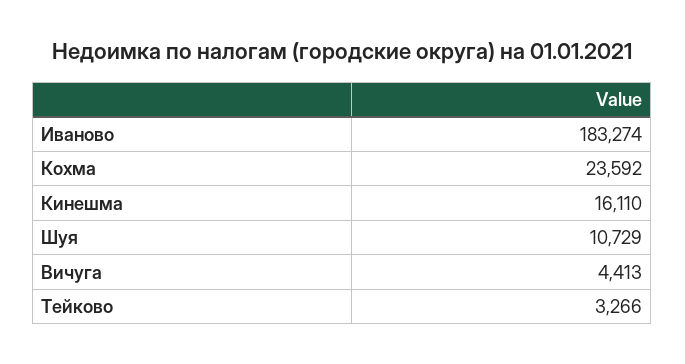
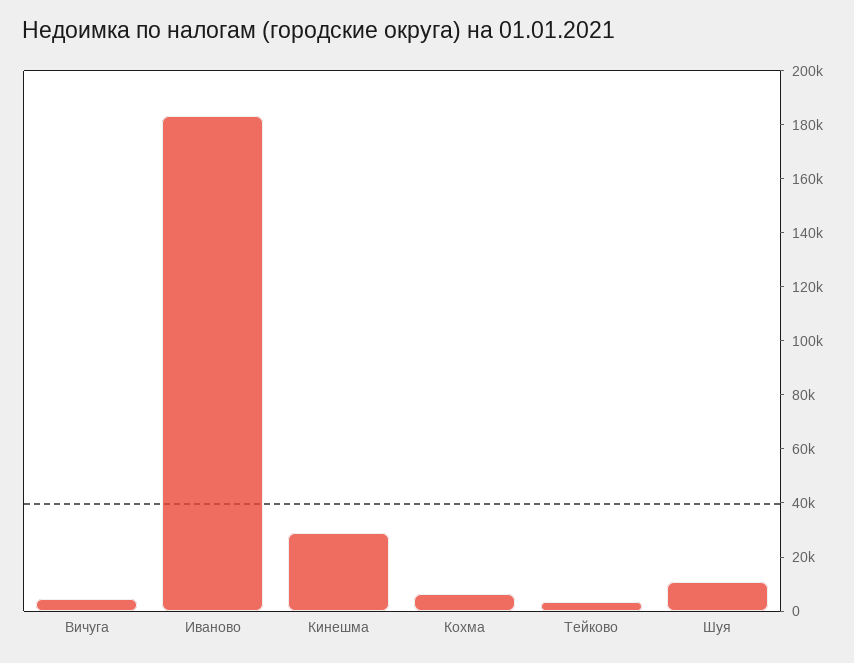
Кохма: 23592 -> 5000
Кинешма: 16110 -> 30000

